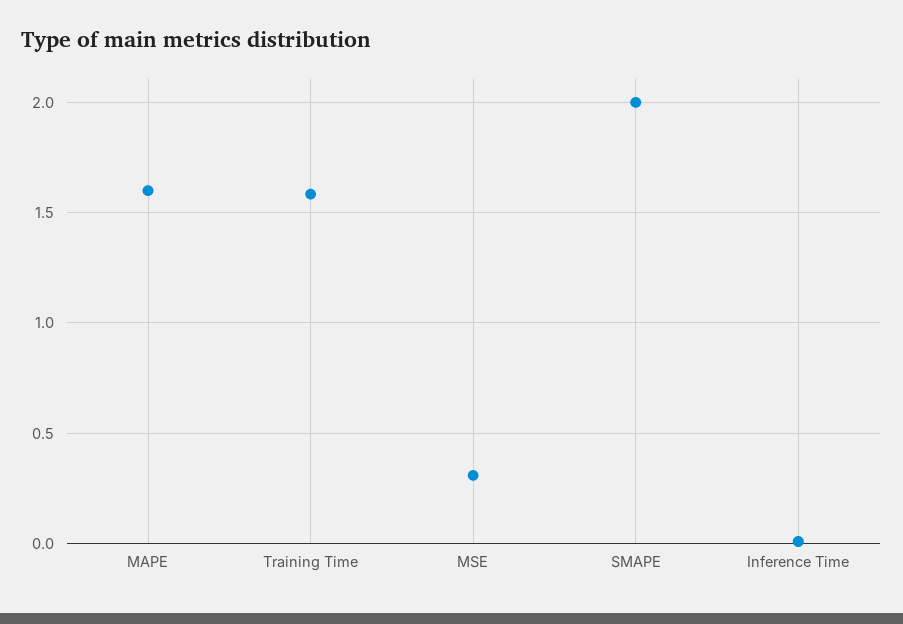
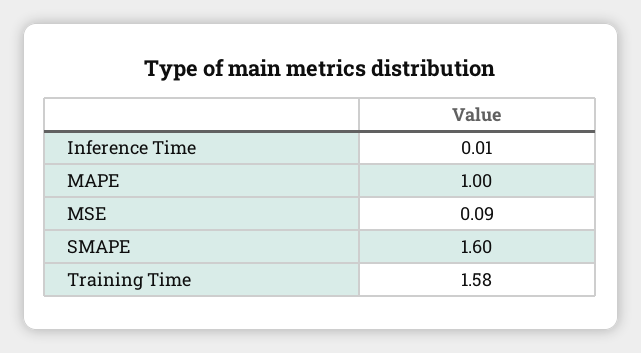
MAPE: 1.6 -> 1
MSE: 0.3 -> 0.09
SMAPE: 2 -> 1.6

